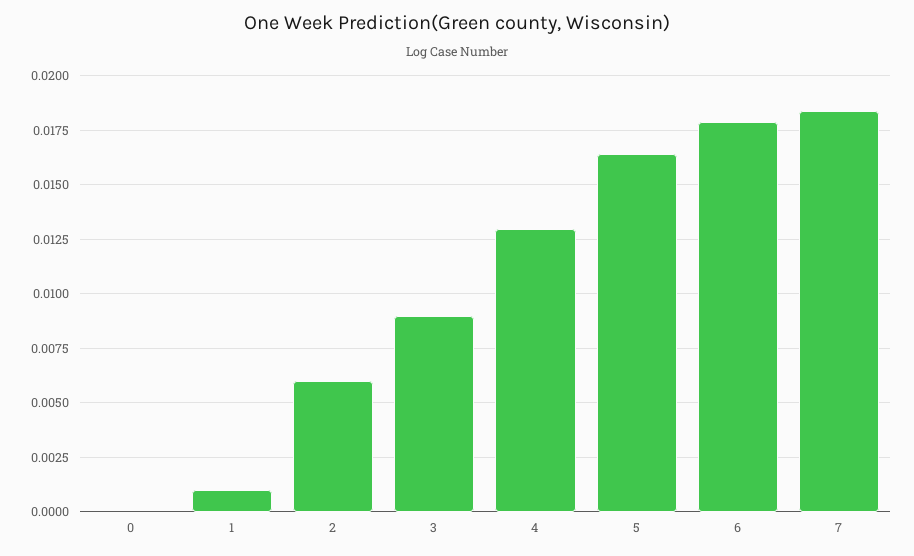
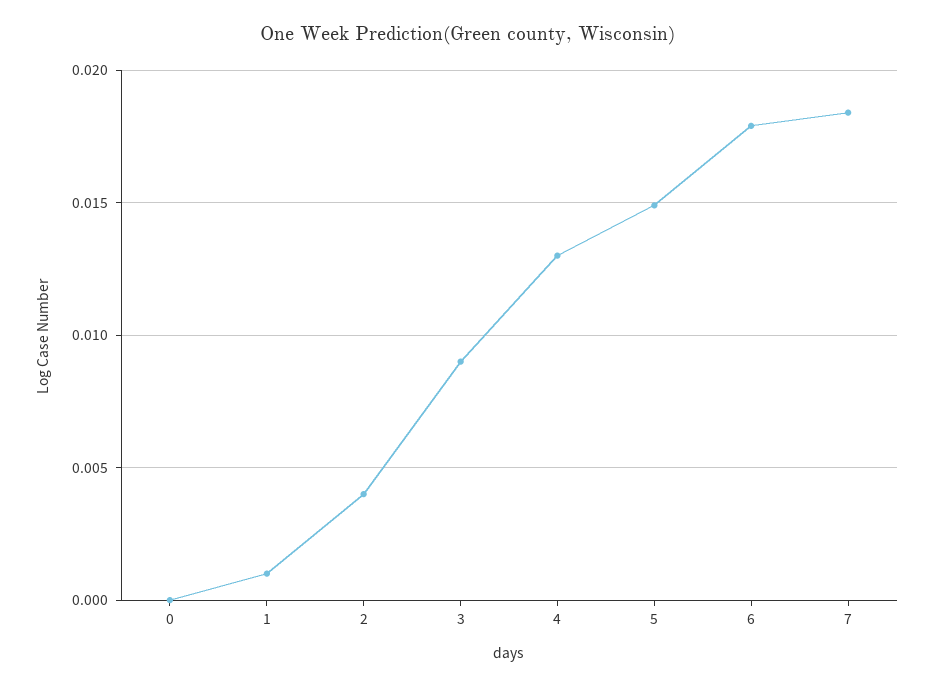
2: 0.006 -> 0.004
5: 0.0165 -> 0.015

